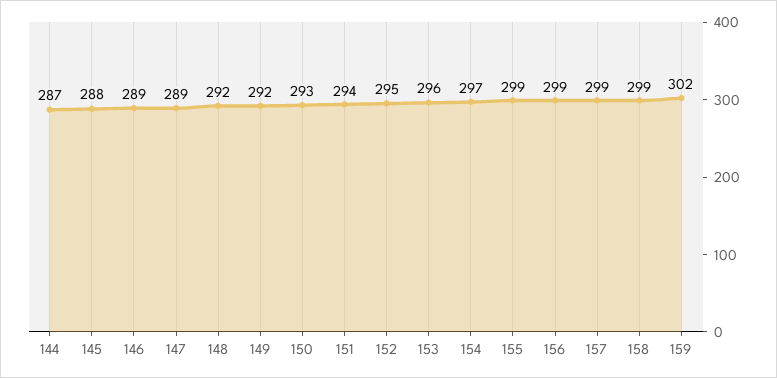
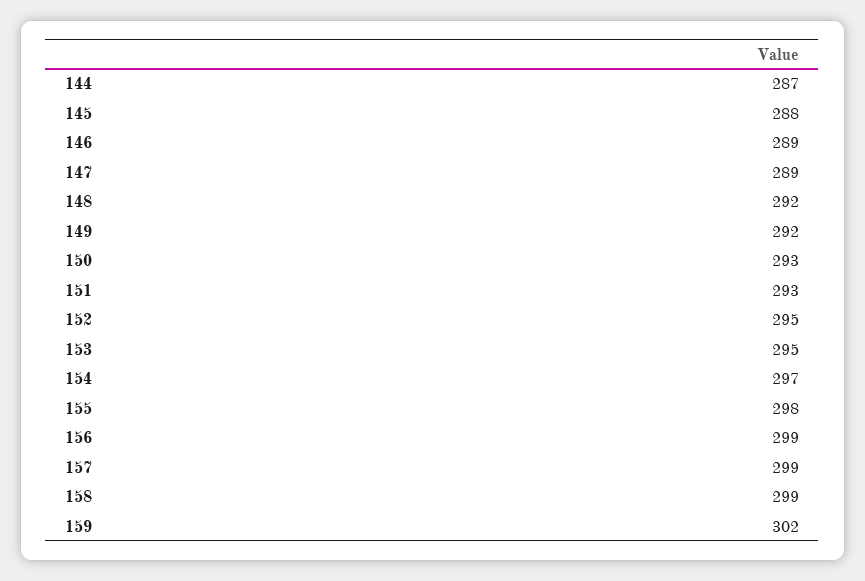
151: 294 -> 293
153: 296 -> 295
155: 299 -> 298

